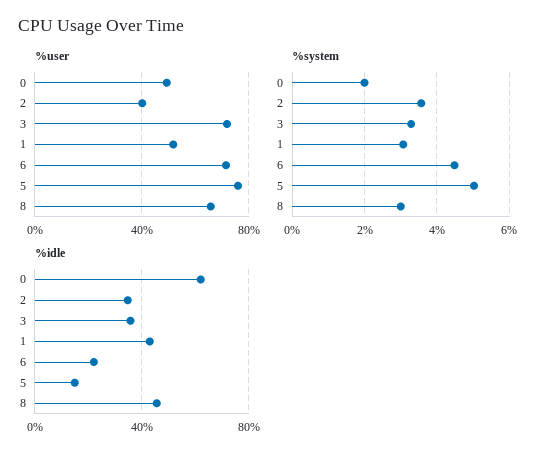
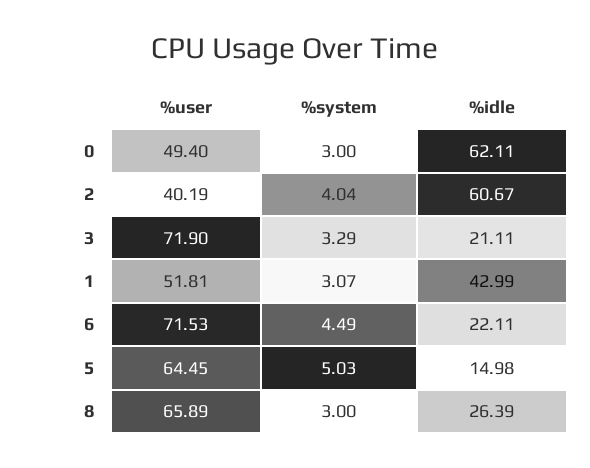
%user, 5: 75 -> 64.45
%system, 0: 2 -> 3
%system, 2: 3.6 -> 4.04
%idle, 2: 35 -> 60.67
%idle, 3: 35 -> 21.11
%idle, 8: 45 -> 26.39

